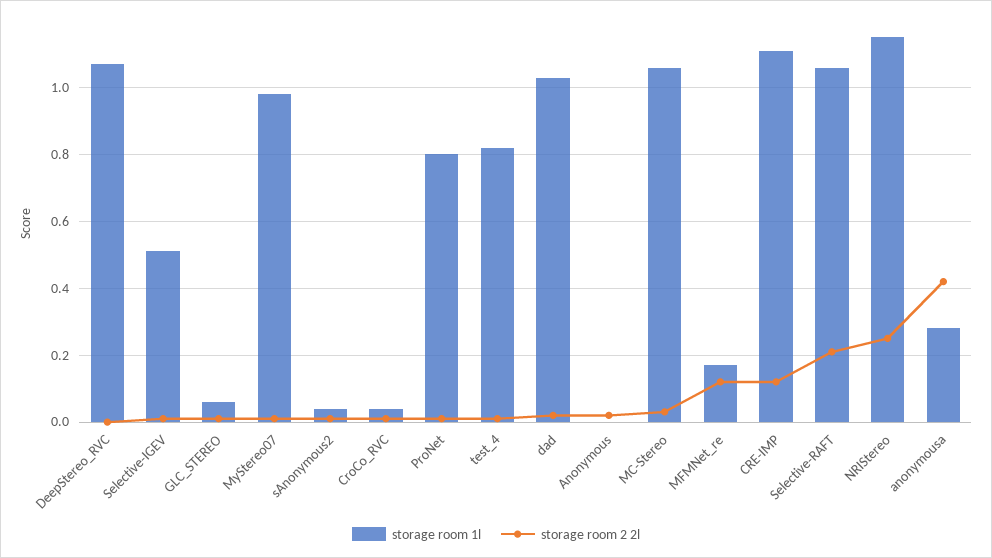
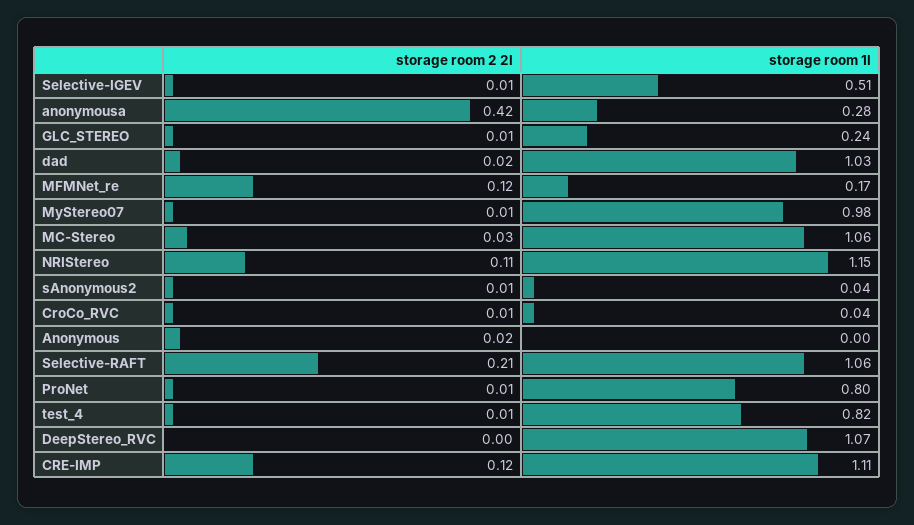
storage room 1l, GLC_STEREO: 0.05 -> 0.24
storage room 2 2l, NRIStereo: 0.25 -> 0.11

